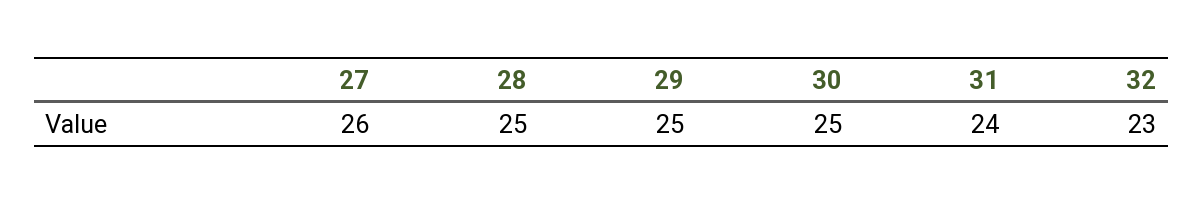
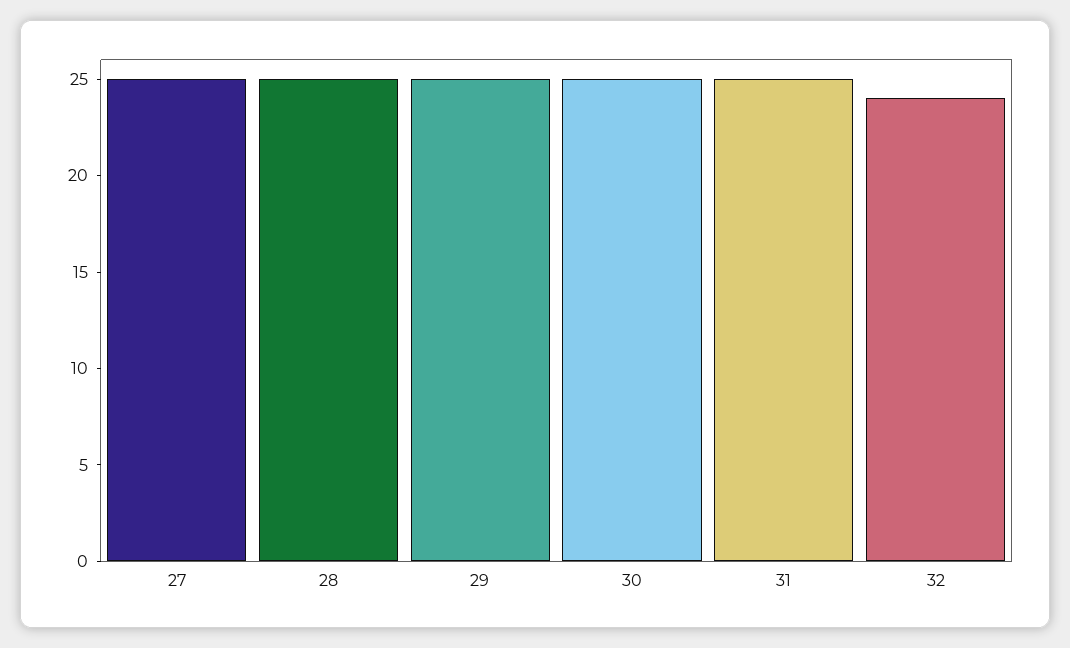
27: 26 -> 25
31: 24 -> 25
32: 23 -> 24

